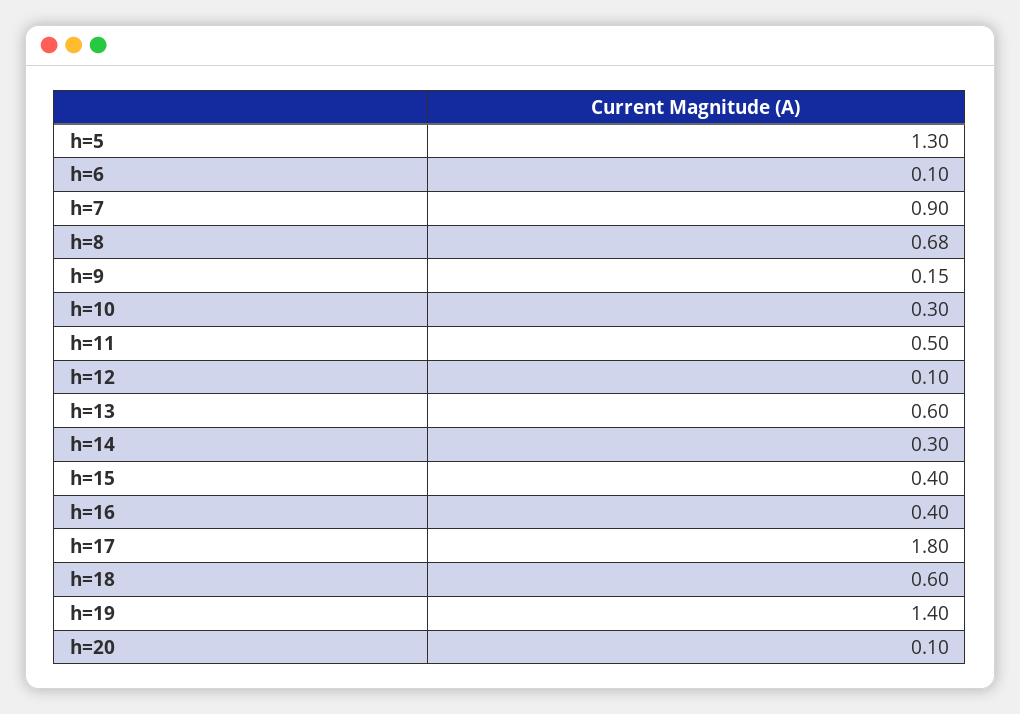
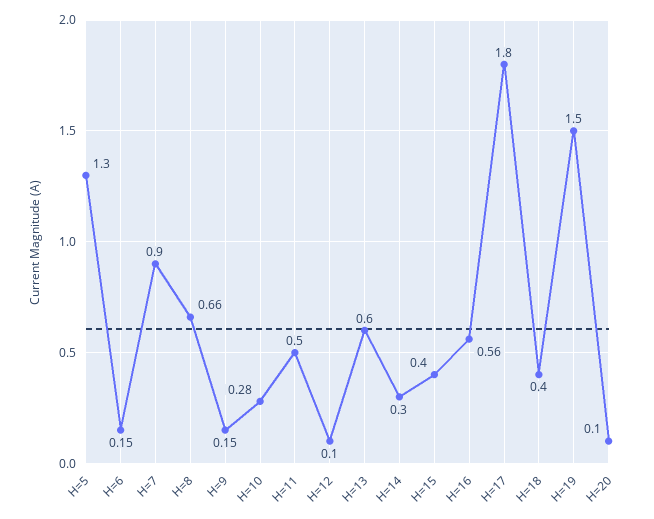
h=6: 0.1 -> 0.15
h=8: 0.68 -> 0.66
h=10: 0.3 -> 0.28
h=16: 0.4 -> 0.56
h=18: 0.6 -> 0.4
h=19: 1.4 -> 1.5

